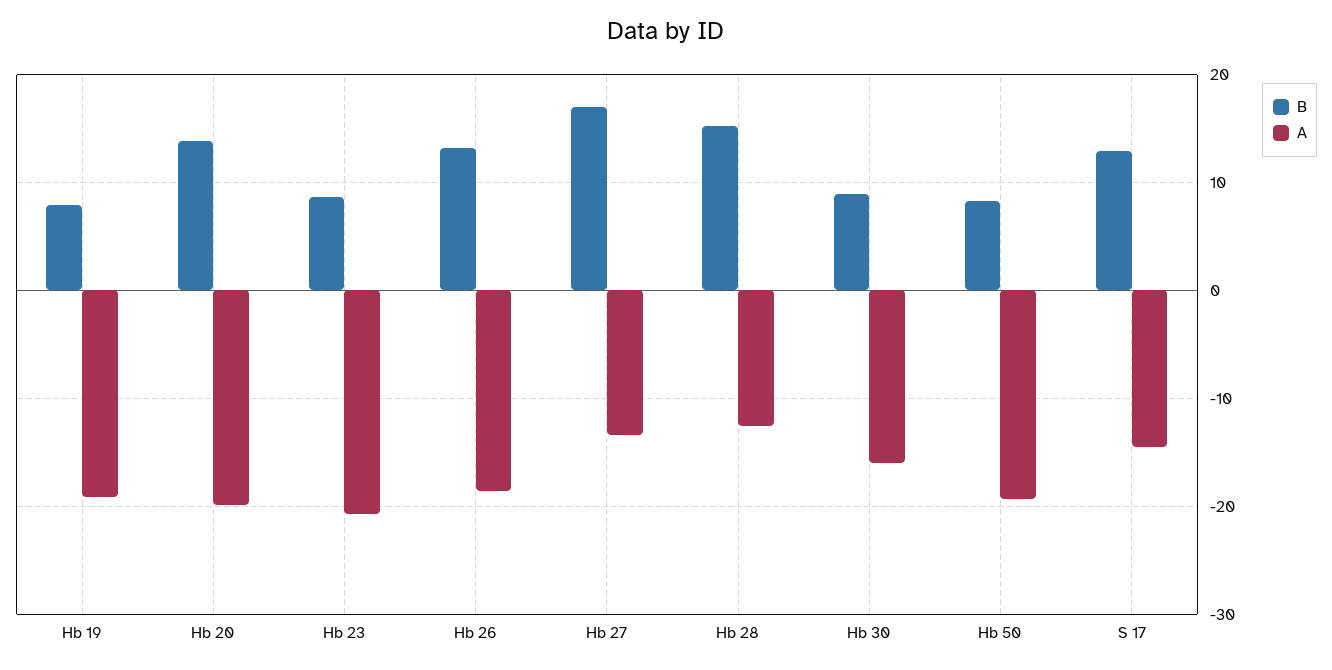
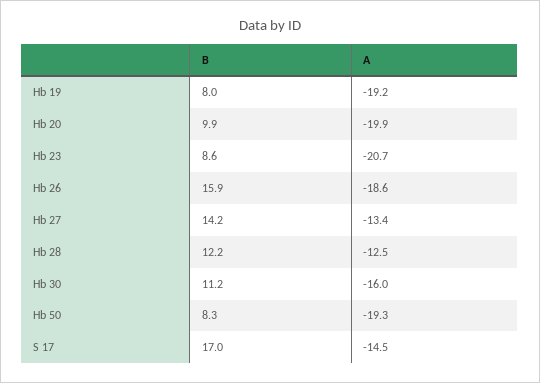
B, Hb 20: 14 -> 9.9
B, Hb 26: 13 -> 15.9
B, Hb 27: 17 -> 14.2
B, Hb 28: 15 -> 12.2
B, Hb 30: 9 -> 11.2
B, S 17: 13 -> 17

